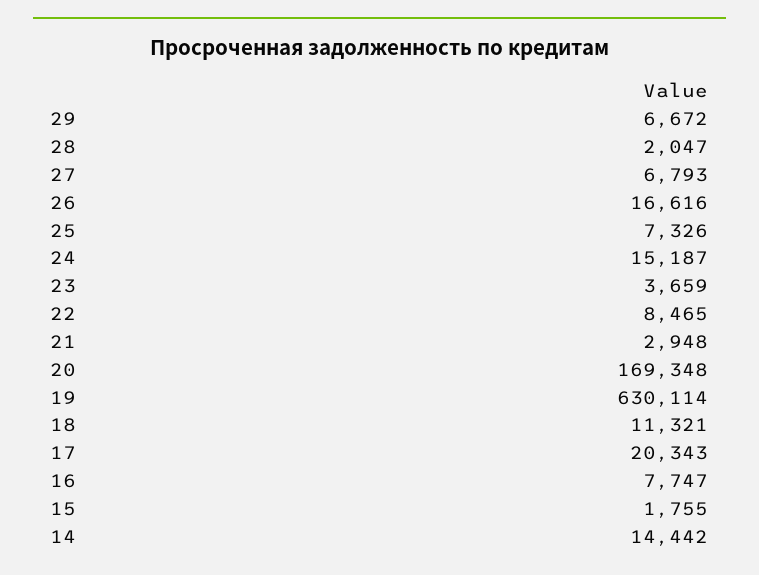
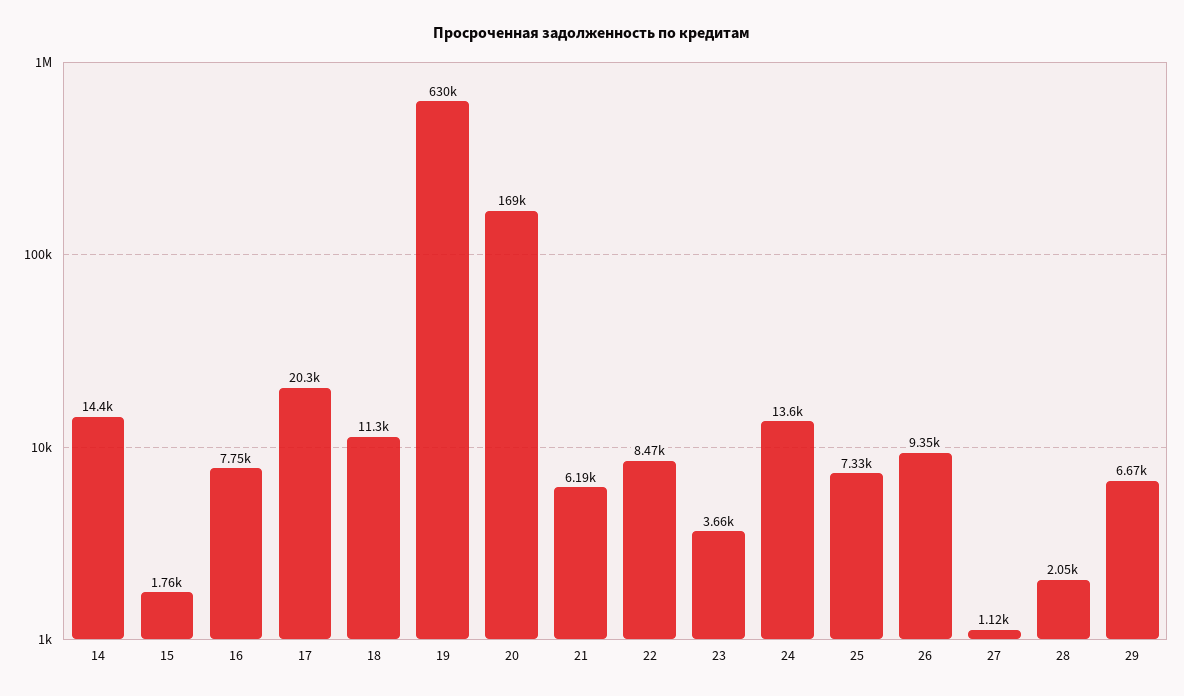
27: 6793 -> 1120
26: 16616 -> 9350
24: 15187 -> 13600
21: 2948 -> 6190

